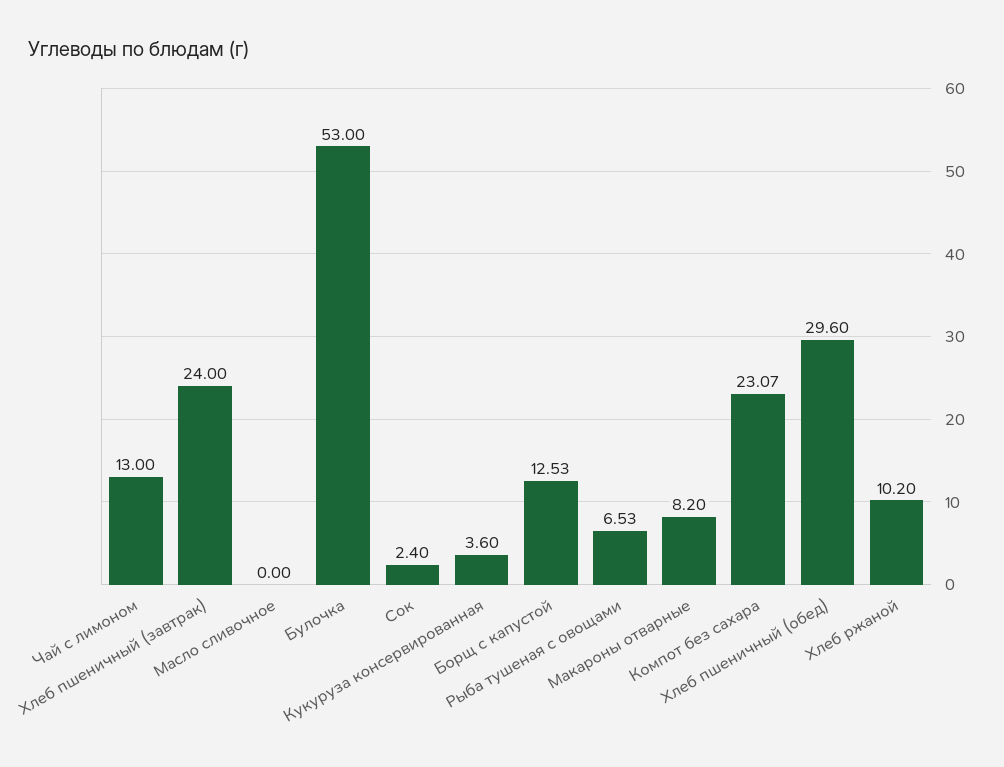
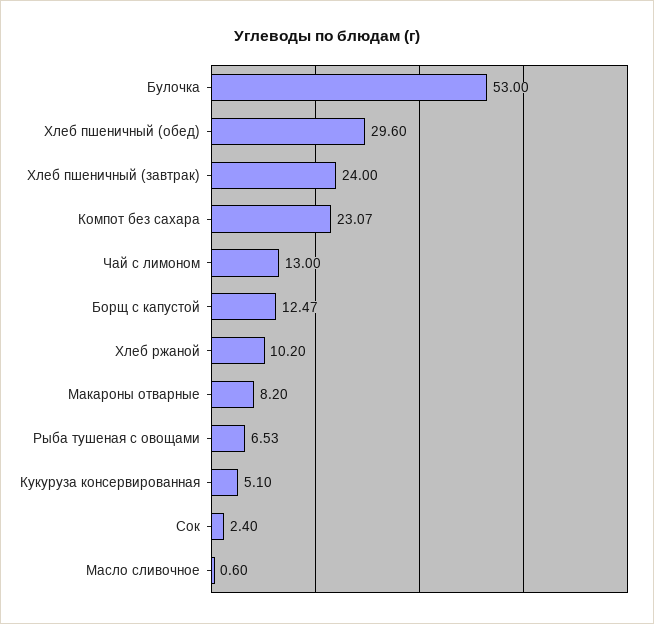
Масло сливочное: 0 -> 0.6
Кукуруза консервированная: 3.6 -> 5.1
Борщ с капустой: 12.53 -> 12.47

